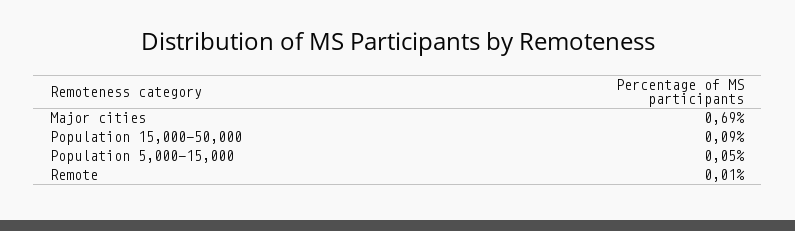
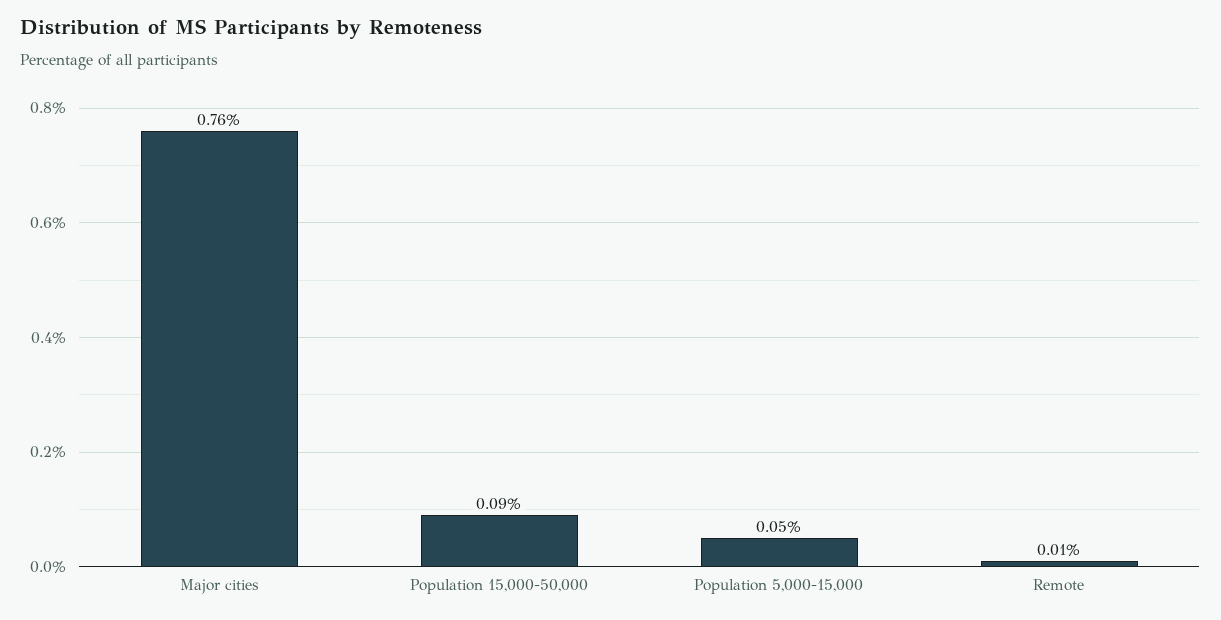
Major cities: 0.69 -> 0.76

